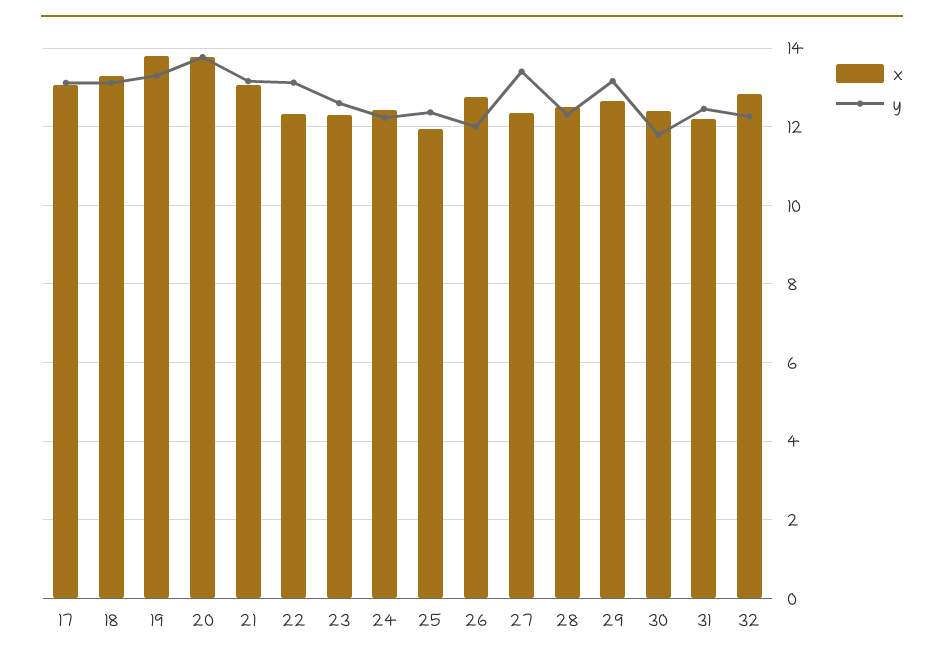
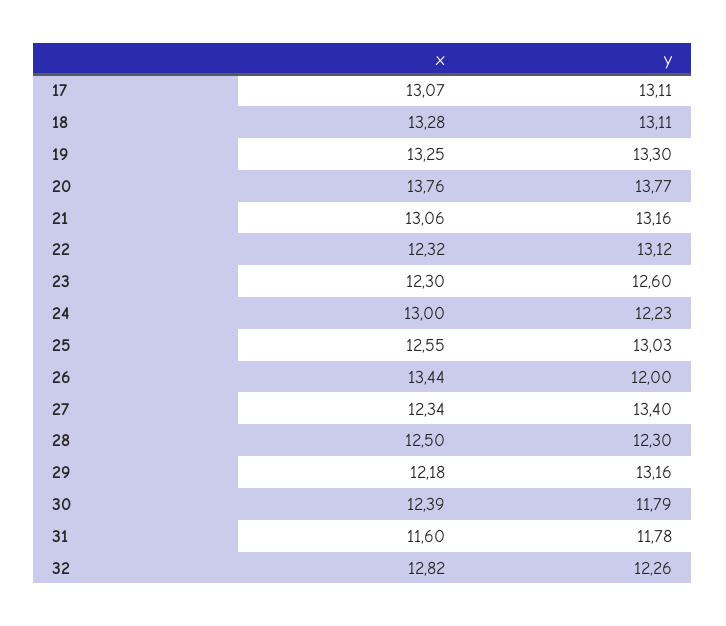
x, 19: 13.8 -> 13.25
x, 24: 12.4 -> 13
x, 25: 12 -> 12.55
y, 25: 12.4 -> 13.03
x, 26: 12.8 -> 13.44
x, 29: 12.6 -> 12.18
x, 31: 12.2 -> 11.6
y, 31: 12.4 -> 11.78

